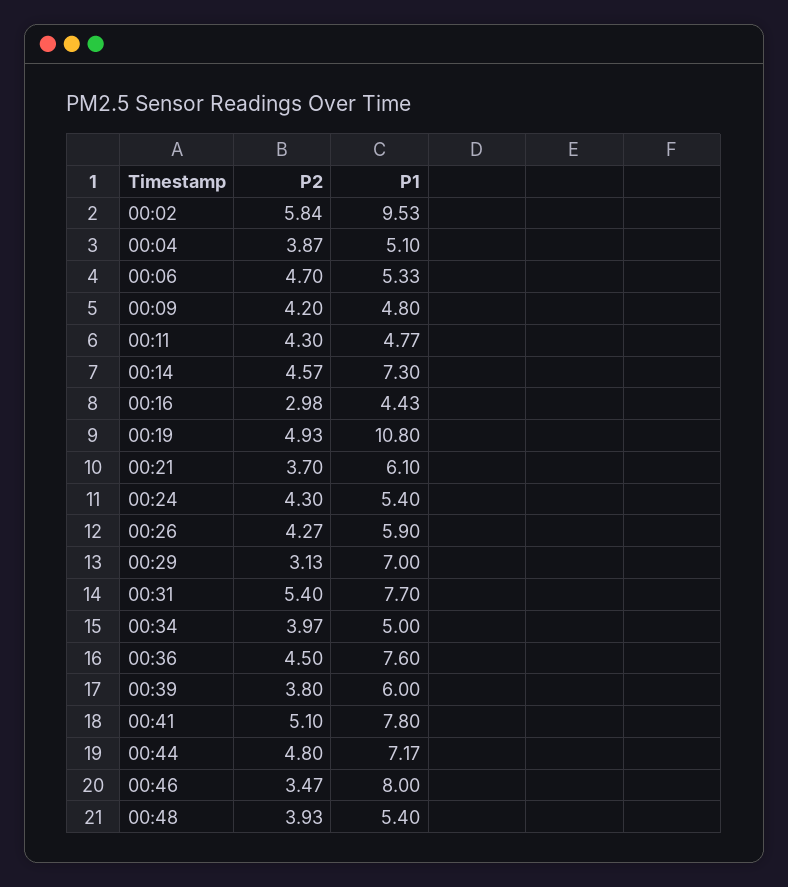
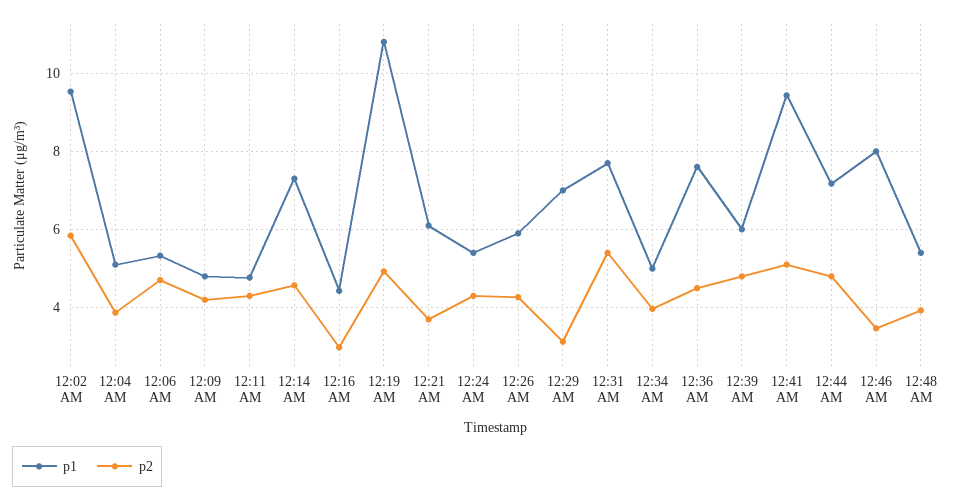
P2, 00:39: 3.8 -> 4.8
P1, 00:41: 7.8 -> 9.4

